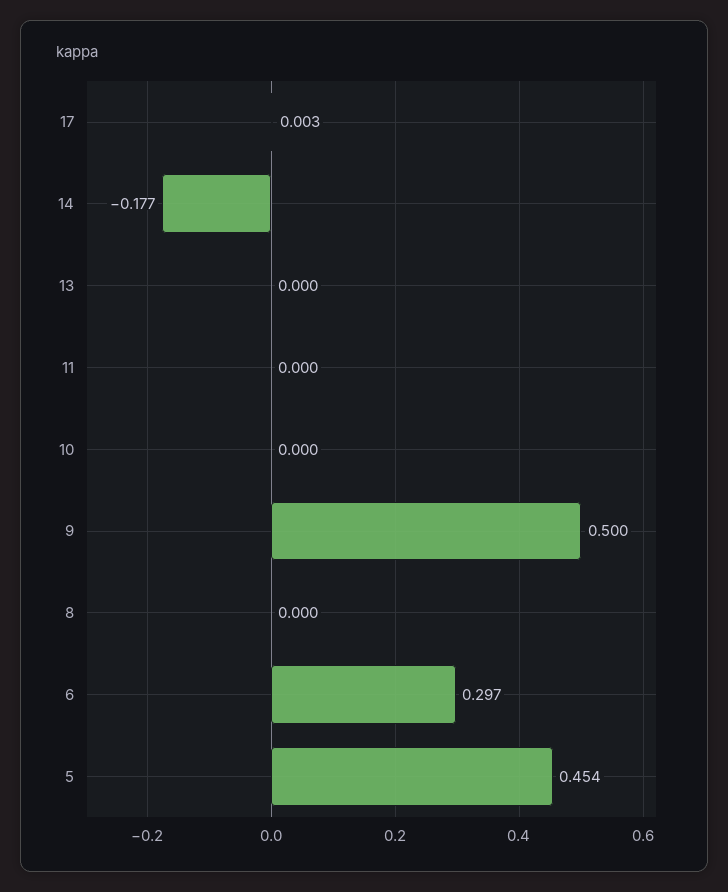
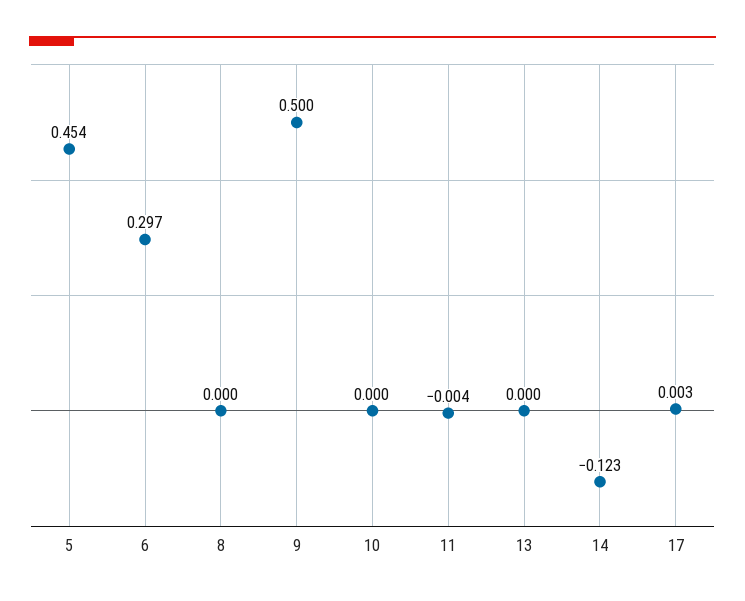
14: -0.177 -> -0.123
11: 0 -> -0.004

